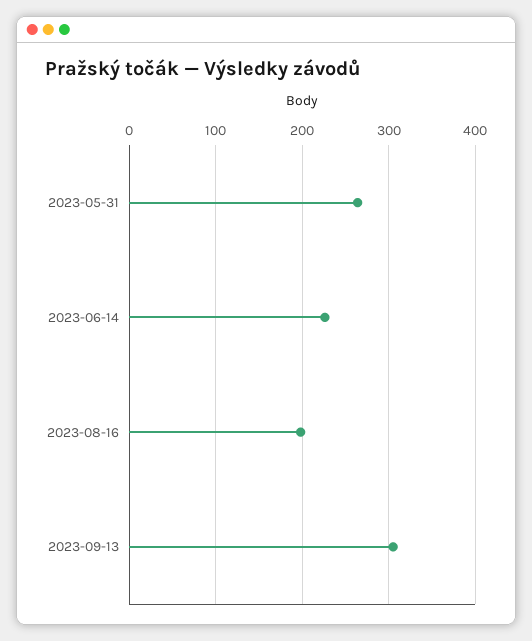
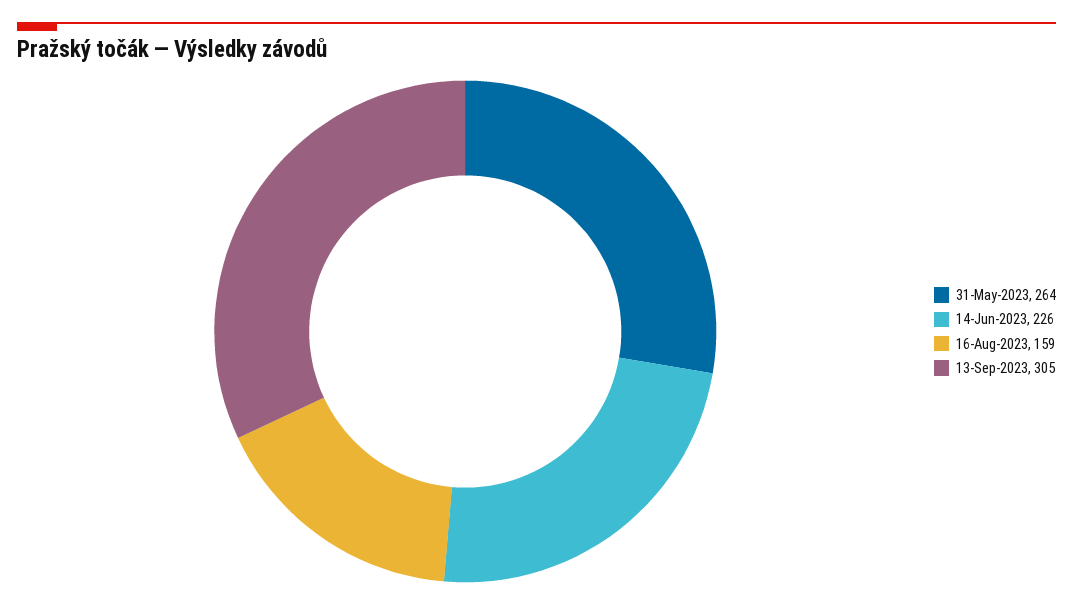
2023-08-16: 200 -> 159

